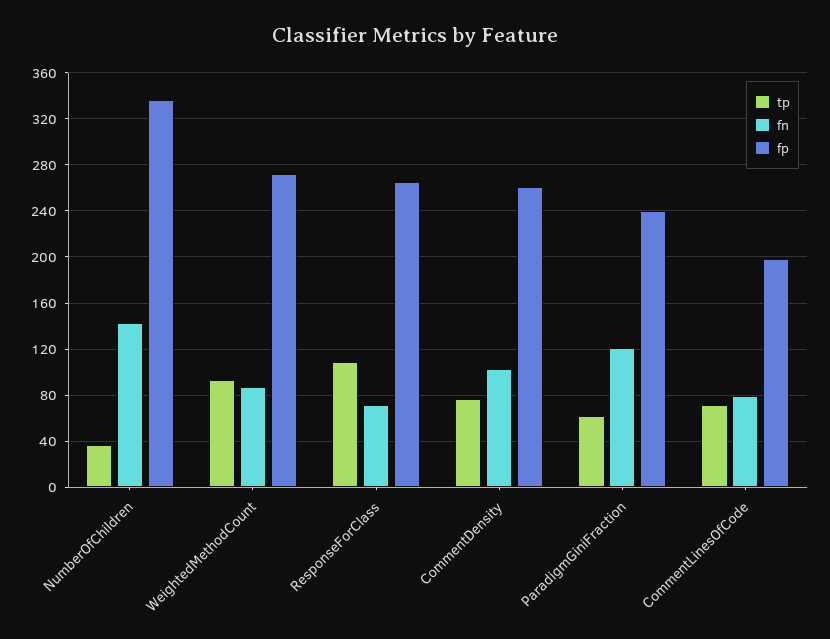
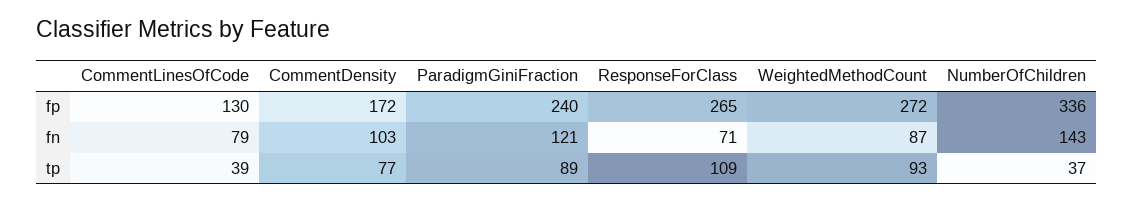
fp, CommentDensity: 260 -> 172
tp, ParadigmGiniFraction: 60 -> 89
tp, CommentLinesOfCode: 70 -> 39
fp, CommentLinesOfCode: 200 -> 130

